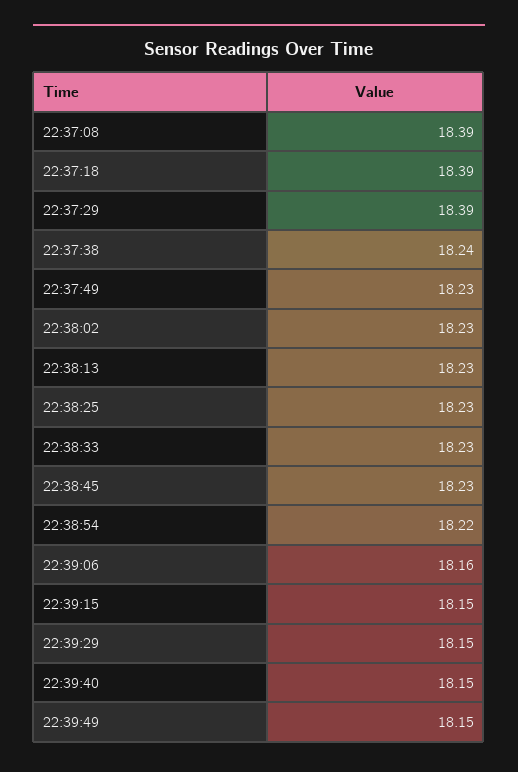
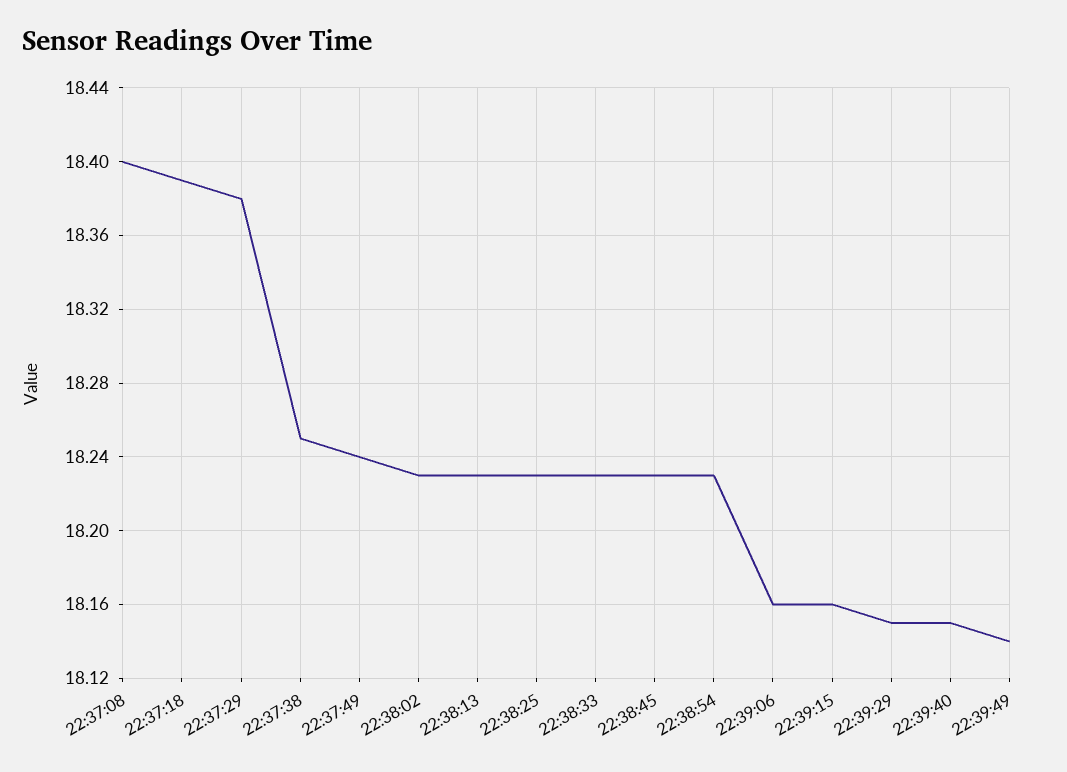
22:37:08: 18.39 -> 18.4
22:37:29: 18.39 -> 18.38
22:37:38: 18.24 -> 18.25
22:37:49: 18.23 -> 18.24
22:38:54: 18.22 -> 18.23
22:39:15: 18.15 -> 18.16
22:39:49: 18.15 -> 18.14

